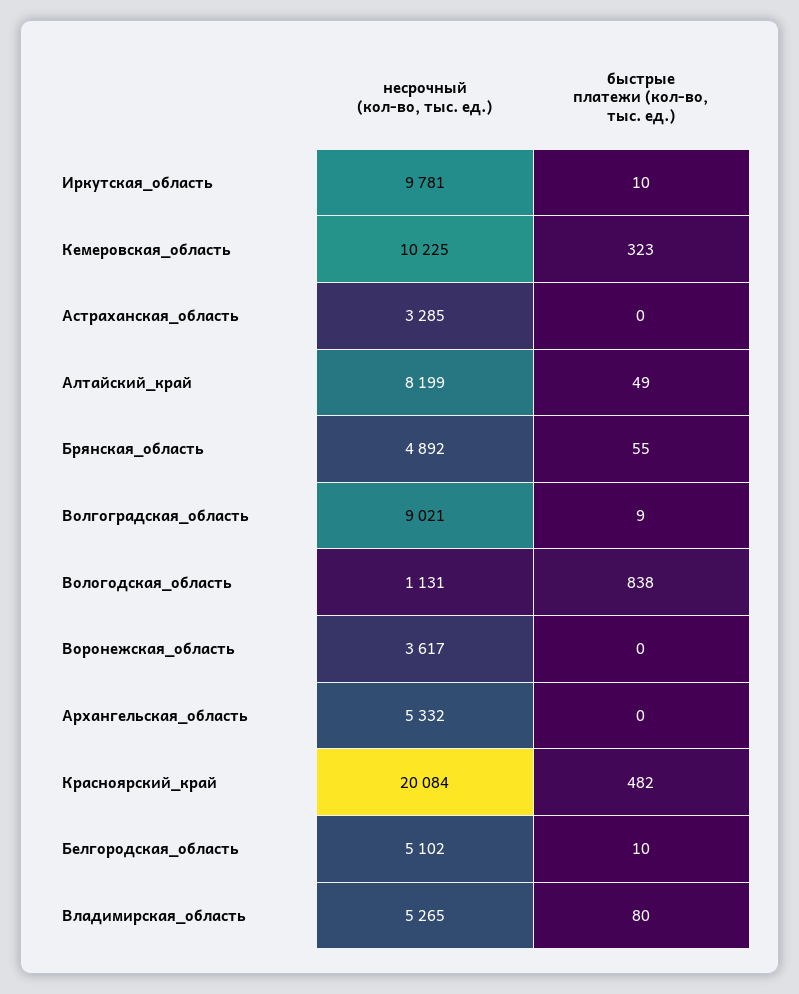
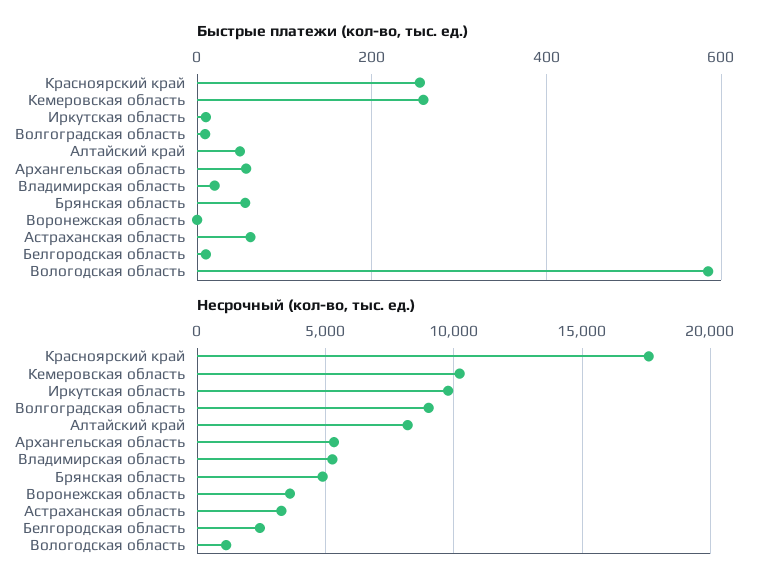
быстрые платежи (кол-во, тыс. ед.), Кемеровская_область: 323 -> 260
быстрые платежи (кол-во, тыс. ед.), Астраханская_область: 0 -> 60
быстрые платежи (кол-во, тыс. ед.), Вологодская_область: 838 -> 580
быстрые платежи (кол-во, тыс. ед.), Архангельская_область: 0 -> 60
несрочный (кол-во, тыс. ед.), Красноярский_край: 20084 -> 17500
быстрые платежи (кол-во, тыс. ед.), Красноярский_край: 482 -> 260
несрочный (кол-во, тыс. ед.), Белгородская_область: 5102 -> 2500
быстрые платежи (кол-во, тыс. ед.), Владимирская_область: 80 -> 20

